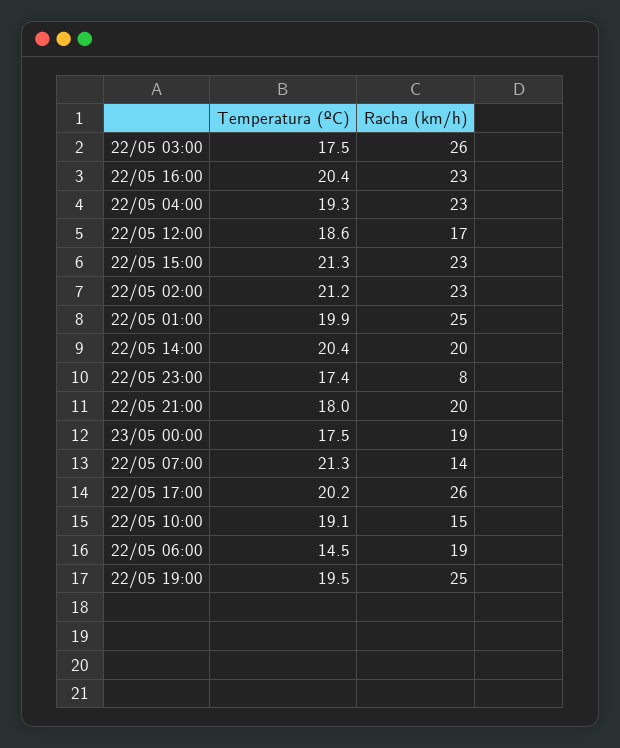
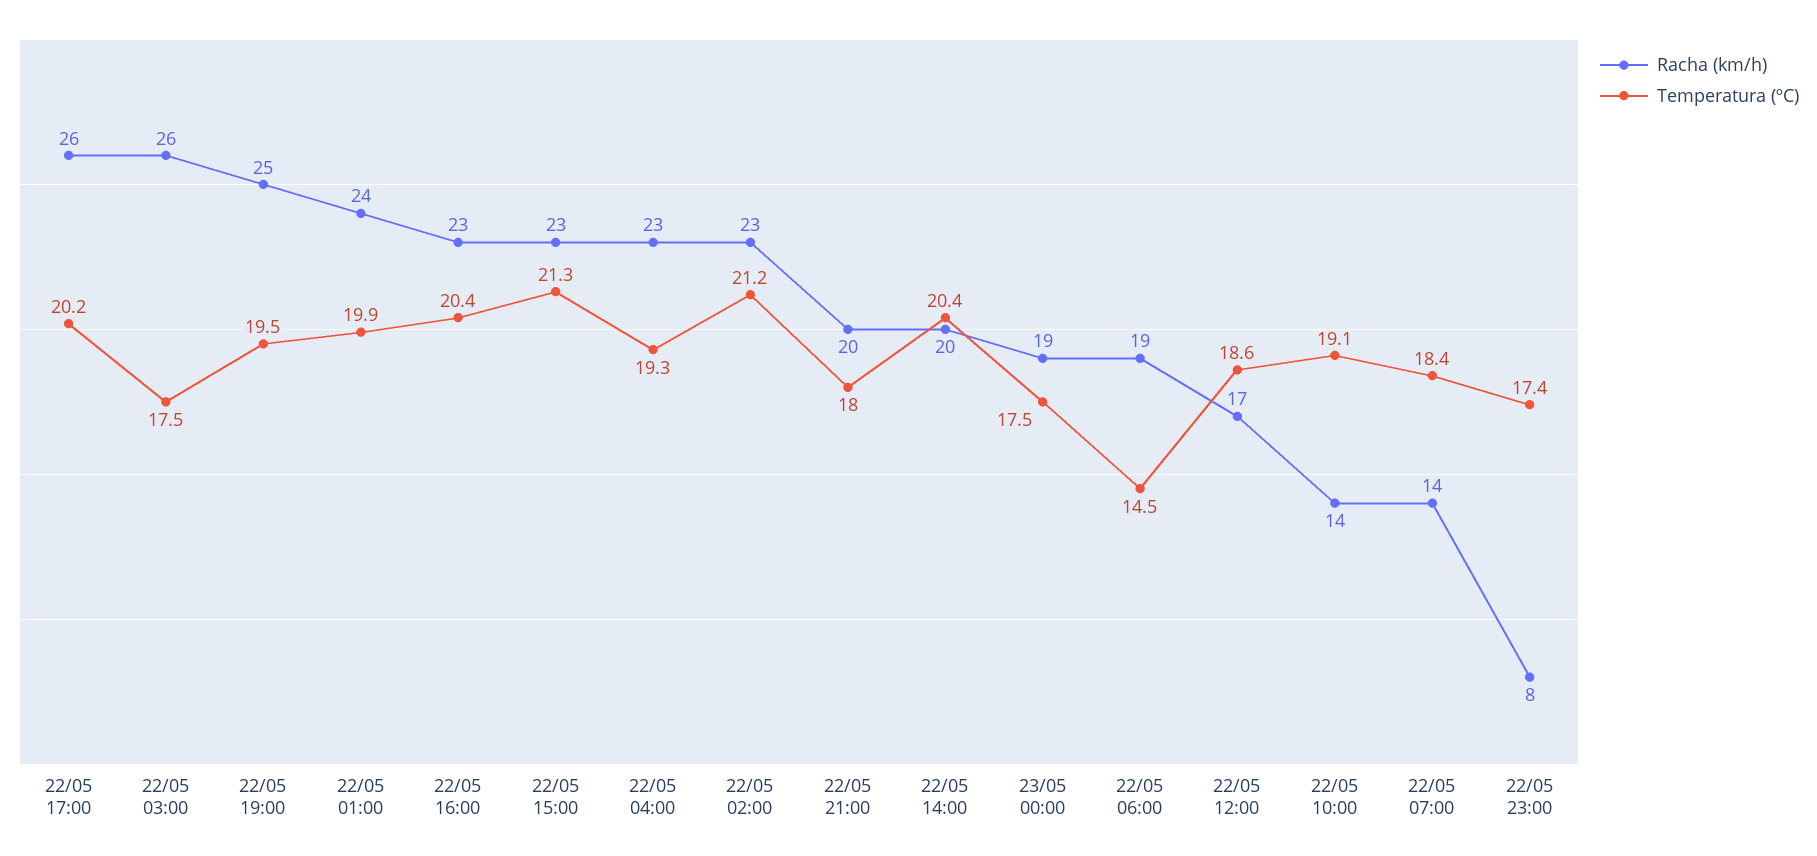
Racha (km/h), 22/05 01:00: 25 -> 24
Temperatura (ºC), 22/05 07:00: 21.3 -> 18.4
Racha (km/h), 22/05 10:00: 15 -> 14

